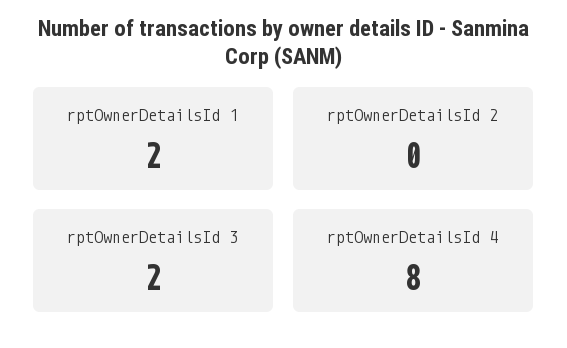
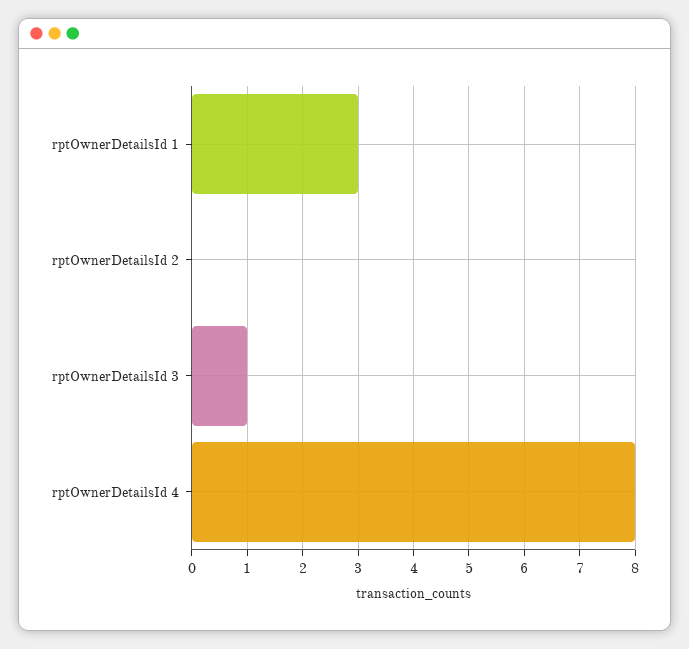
rptOwnerDetailsId 1: 2 -> 3
rptOwnerDetailsId 3: 2 -> 1

